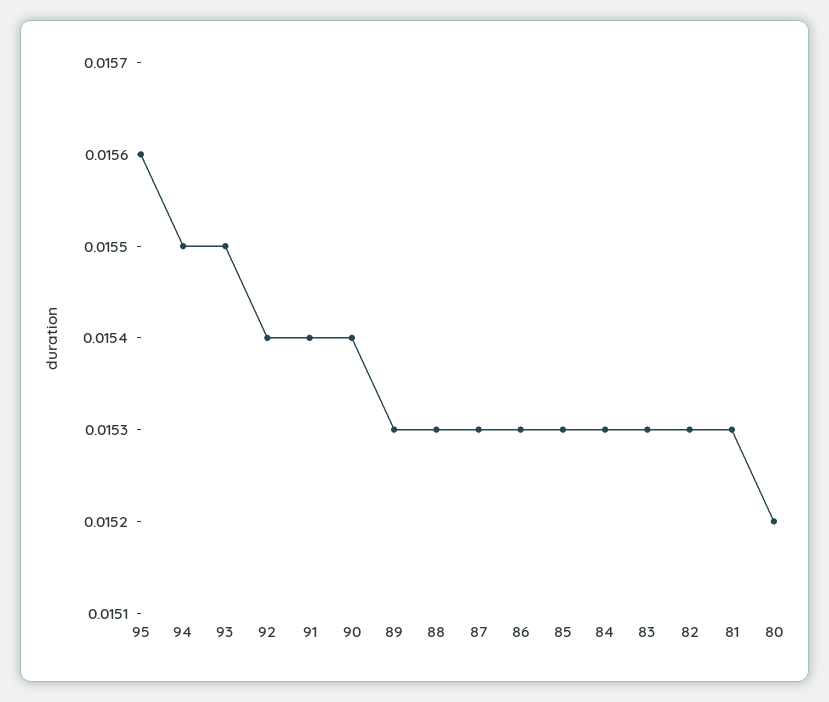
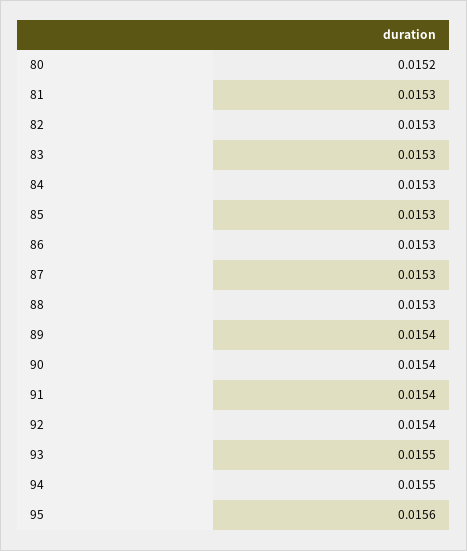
89: 0.0153 -> 0.0154

